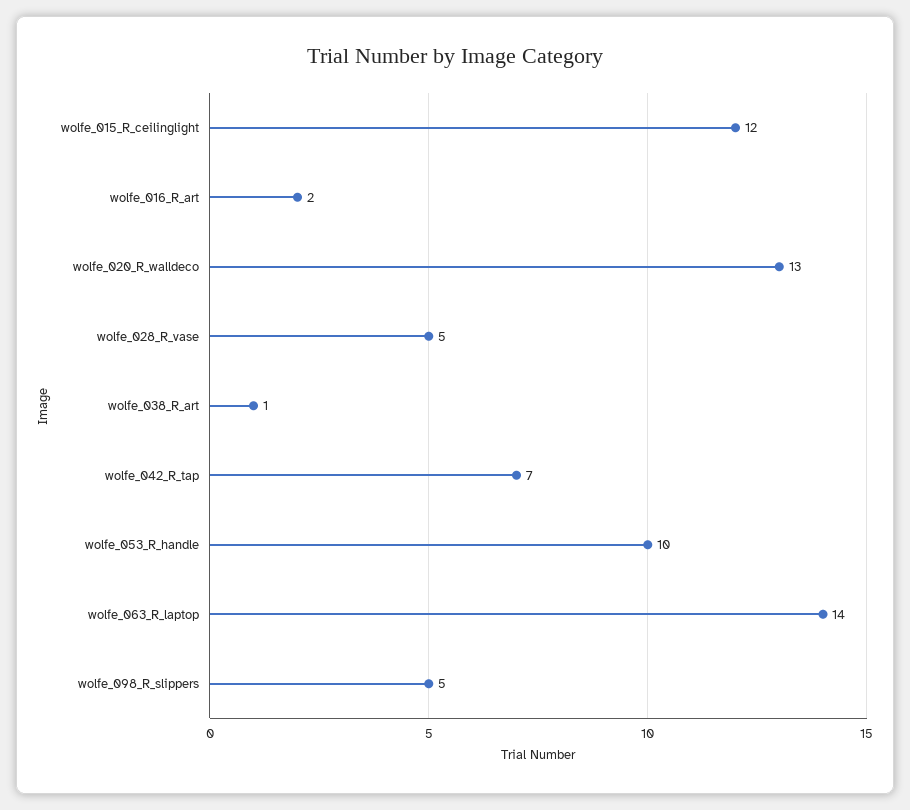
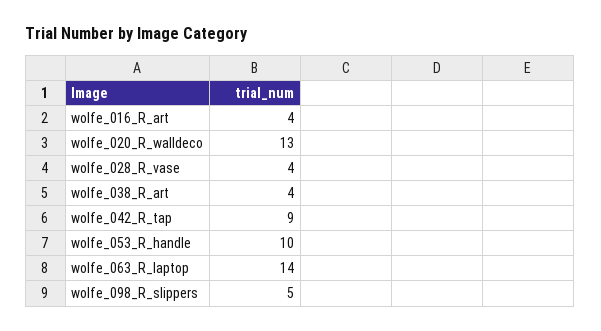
wolfe_015_R_ceilinglight: 12 -> none
wolfe_016_R_art: 2 -> 4
wolfe_028_R_vase: 5 -> 4
wolfe_038_R_art: 1 -> 4
wolfe_042_R_tap: 7 -> 9

